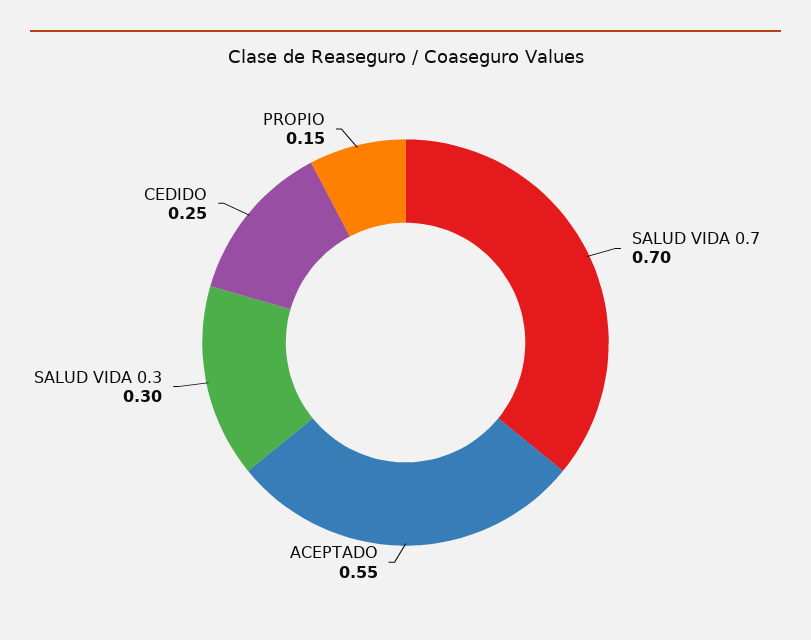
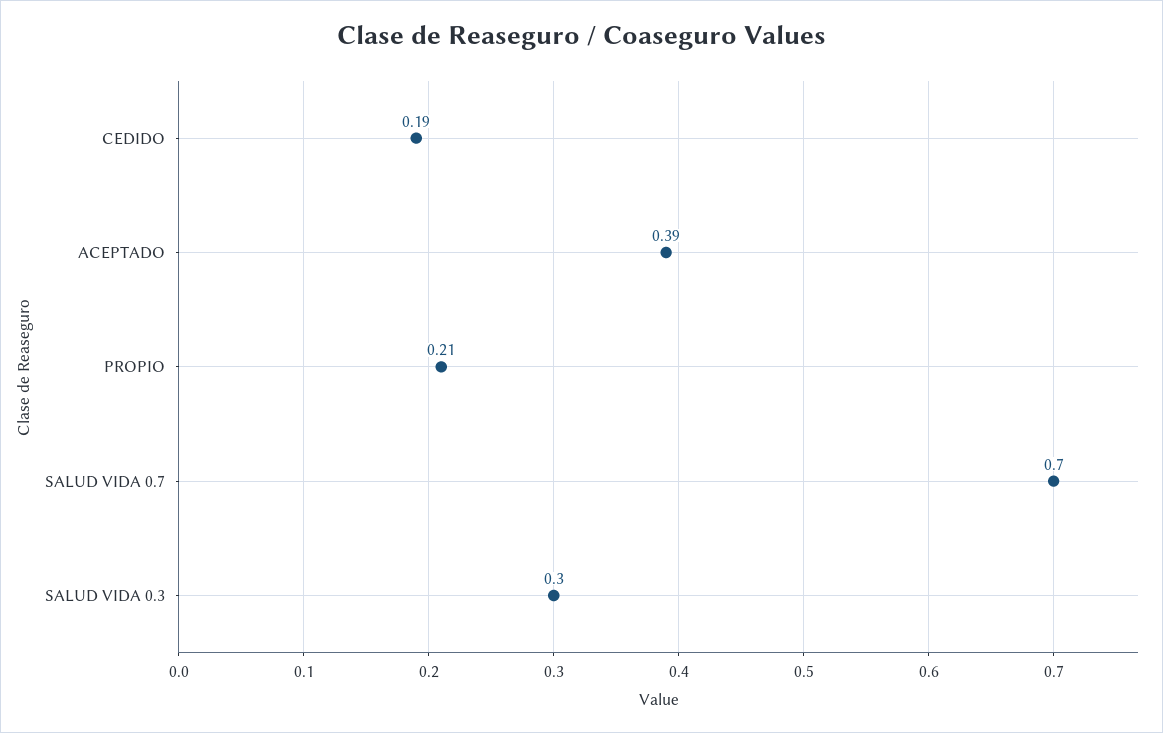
ACEPTADO: 0.55 -> 0.39
CEDIDO: 0.25 -> 0.19
PROPIO: 0.15 -> 0.21

